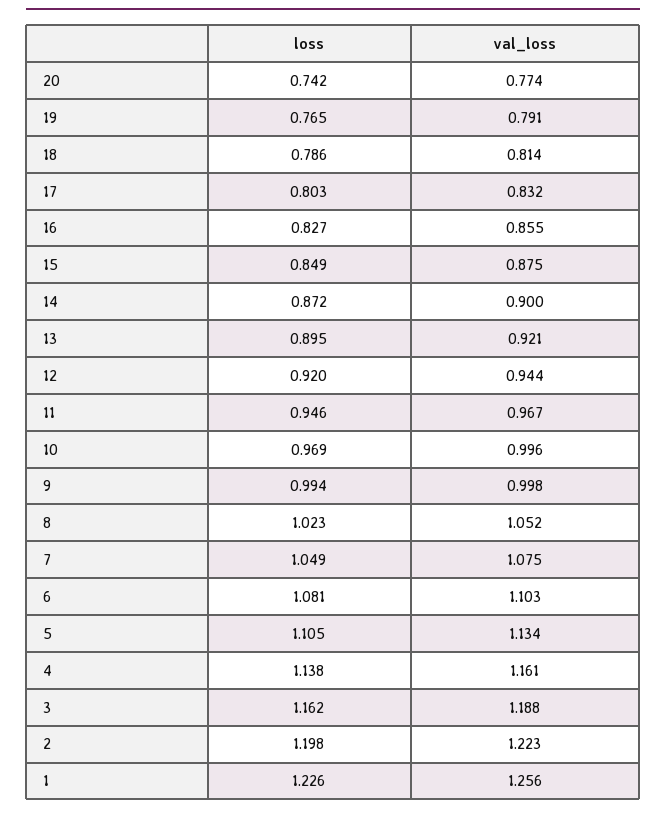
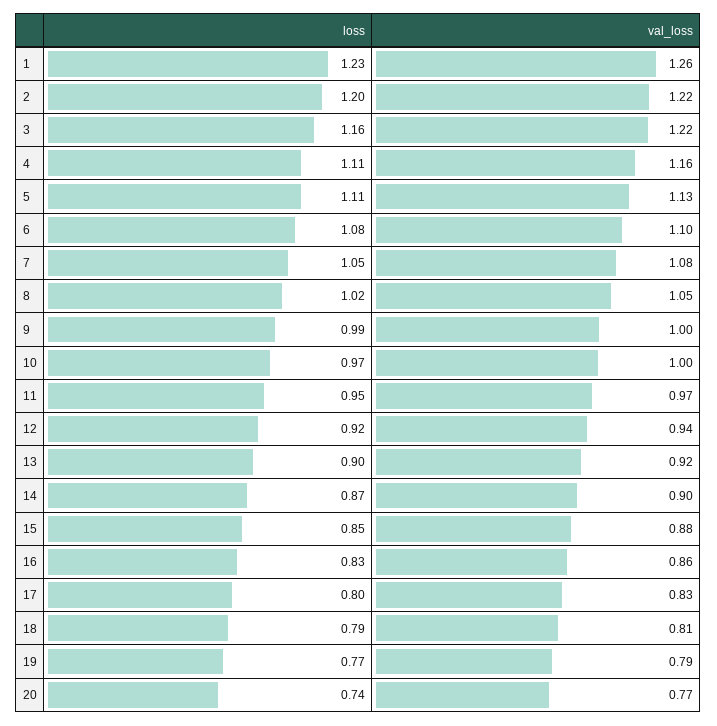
loss, 4: 1.138 -> 1.11
val_loss, 3: 1.188 -> 1.22

